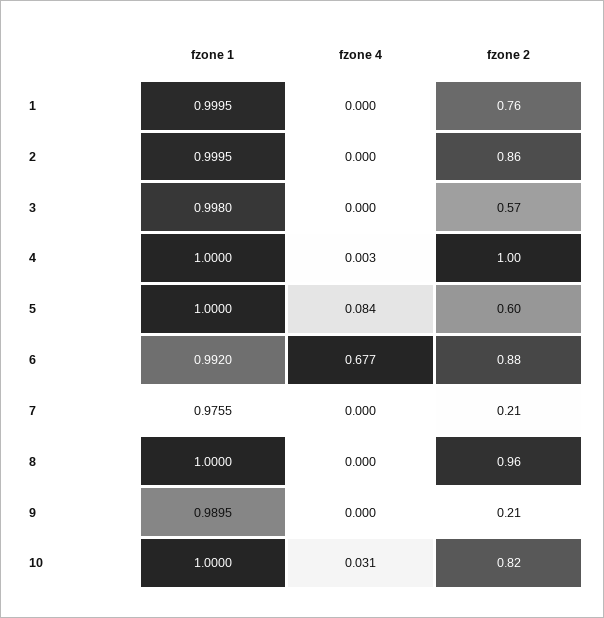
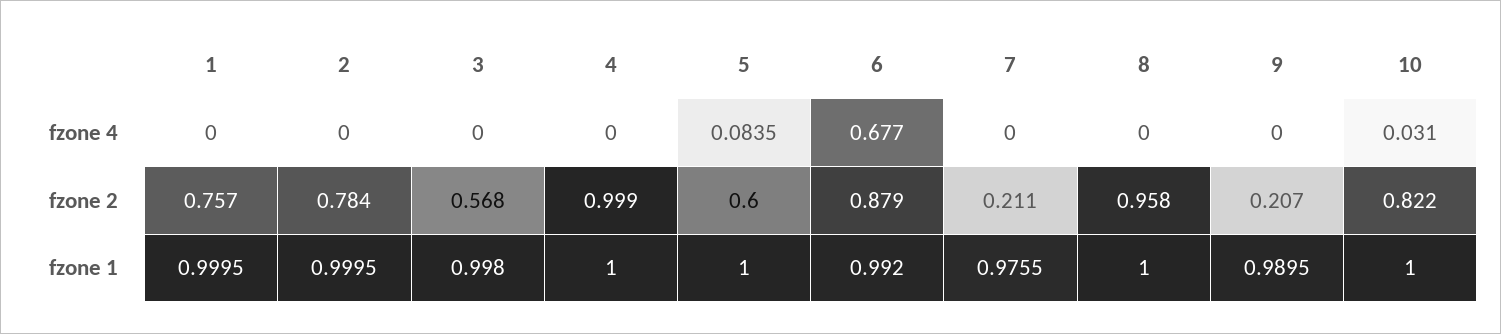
fzone 2, 2: 0.86 -> 0.784
fzone 4, 4: 0.003 -> 0

